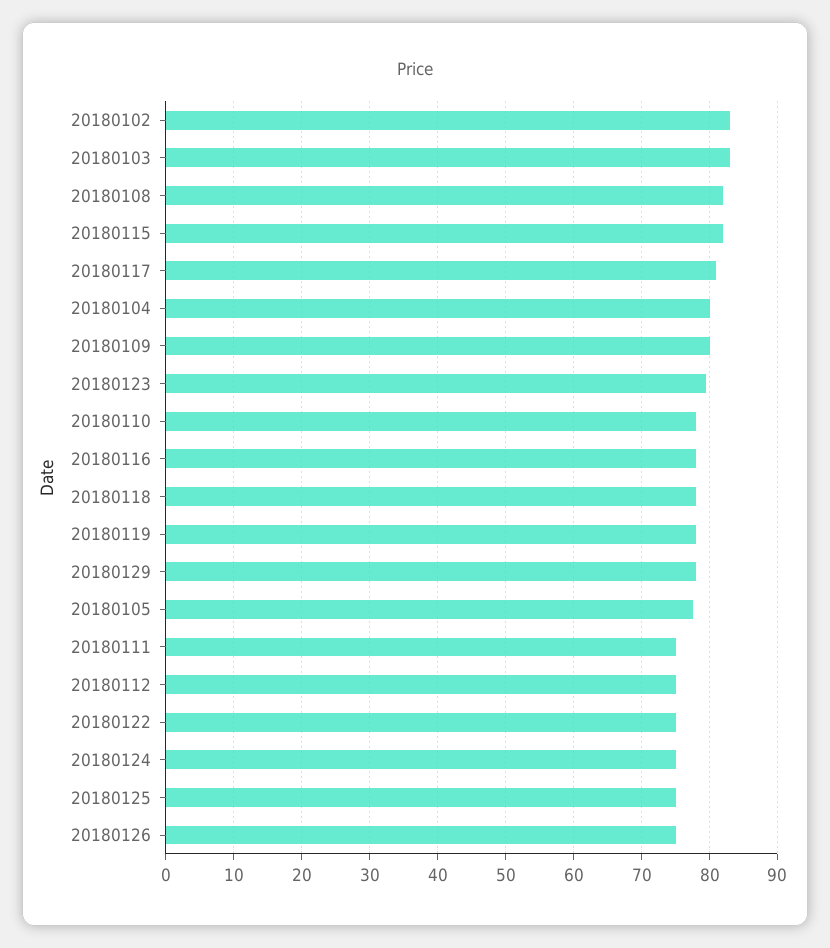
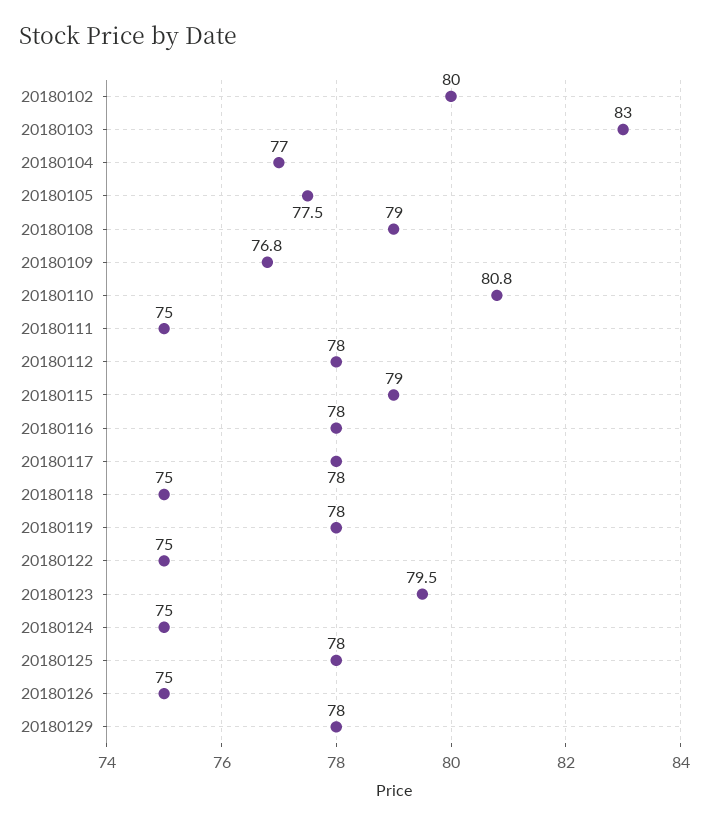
20180102: 83 -> 80
20180108: 82 -> 79
20180115: 82 -> 79
20180117: 81 -> 78
20180104: 80 -> 77
20180109: 80 -> 76.8
20180110: 78 -> 80.8
20180118: 78 -> 75
20180112: 75 -> 78
20180125: 75 -> 78

